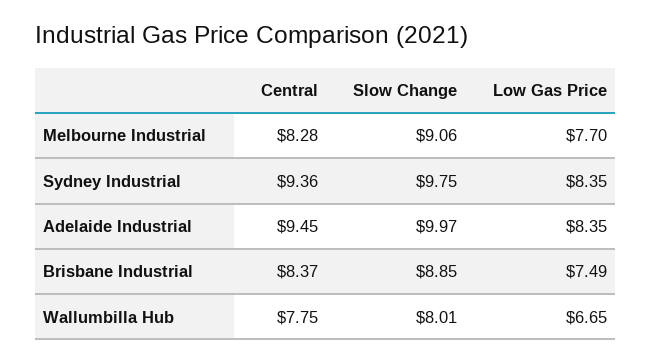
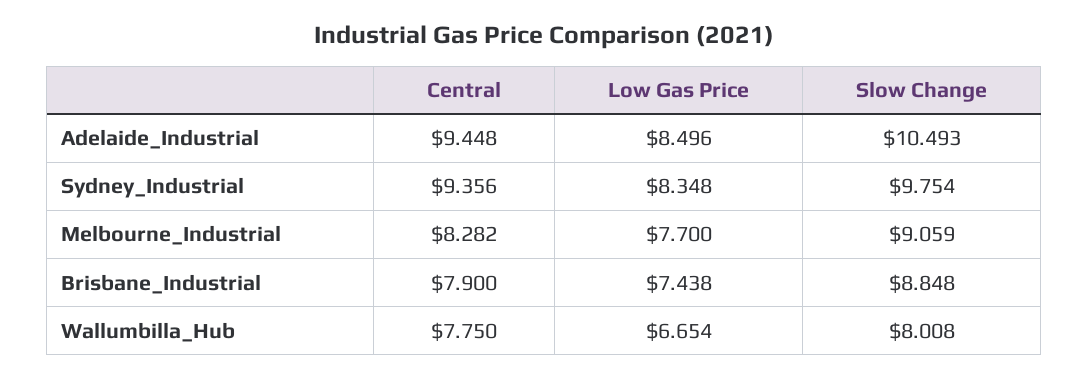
Slow Change, Adelaide Industrial: 9.97 -> 10.493
Low Gas Price, Adelaide Industrial: 8.35 -> 8.496
Central, Brisbane Industrial: 8.37 -> 7.9
Low Gas Price, Brisbane Industrial: 7.49 -> 7.438

